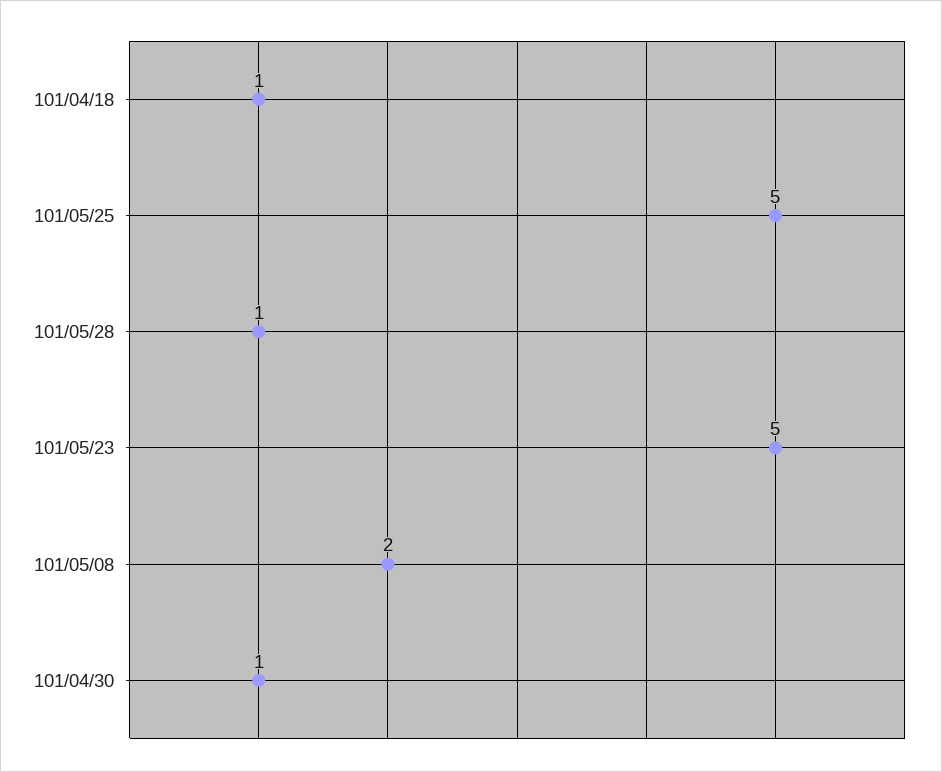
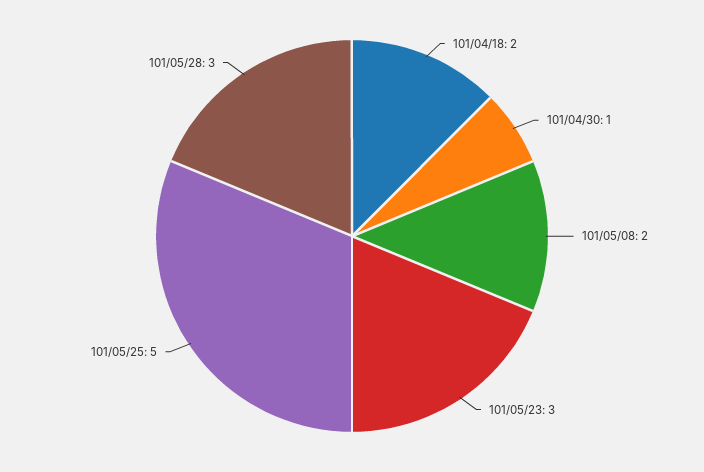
101/04/18: 1 -> 2
101/05/28: 1 -> 3
101/05/23: 5 -> 3

